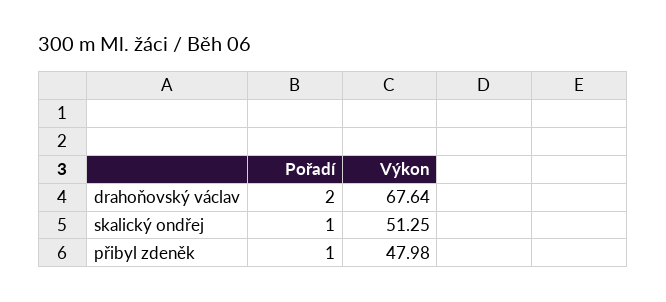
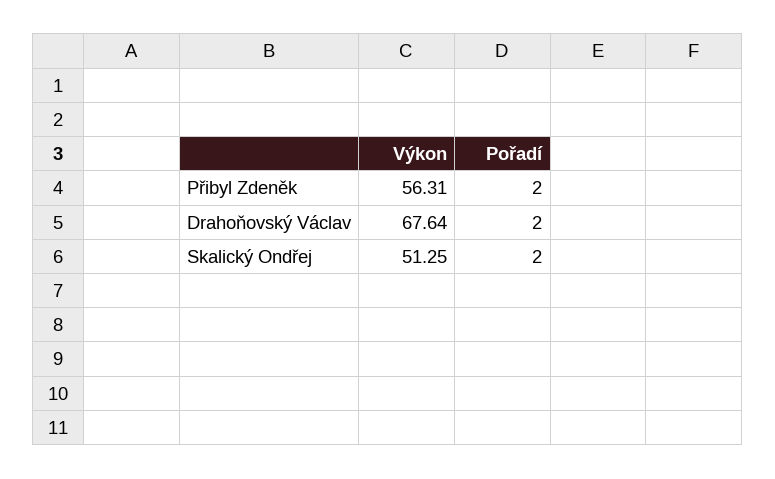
Pořadí, skalický ondřej: 1 -> 2
Pořadí, přibyl zdeněk: 1 -> 2
Výkon, přibyl zdeněk: 47.98 -> 56.31

